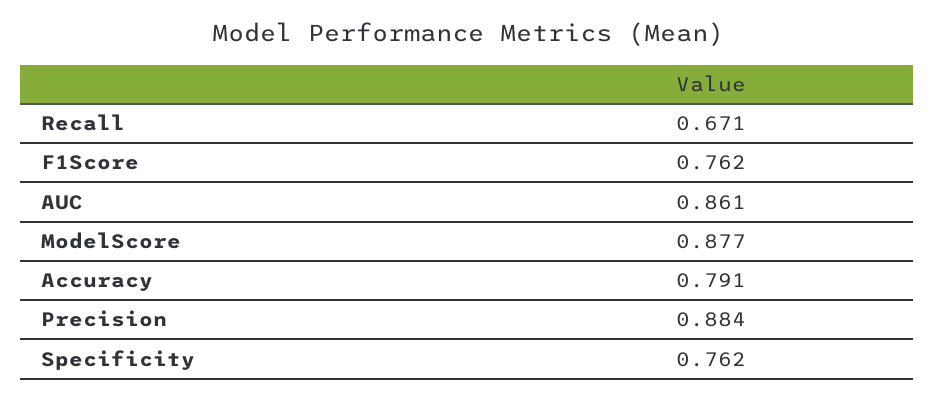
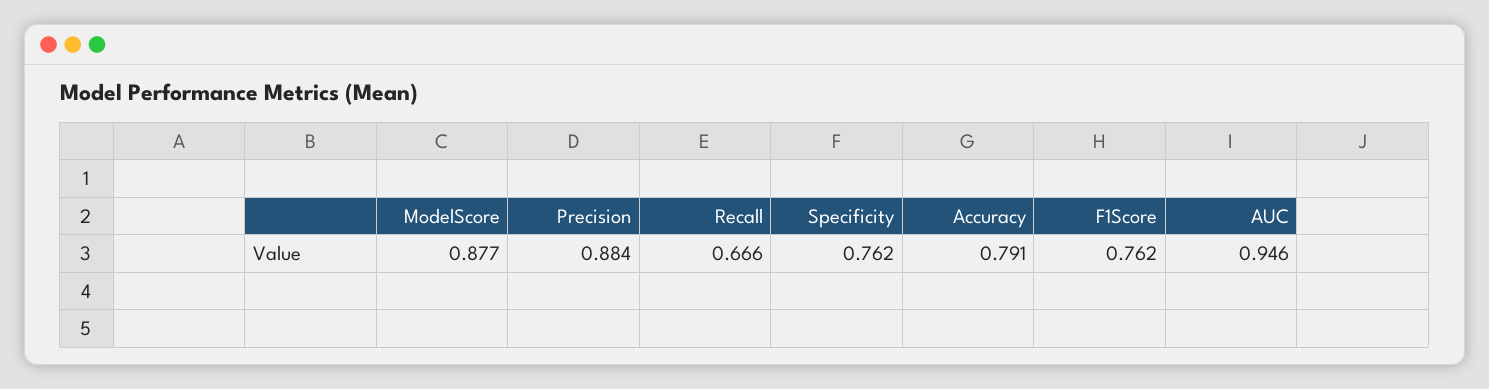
Recall: 0.671 -> 0.666
AUC: 0.861 -> 0.946

